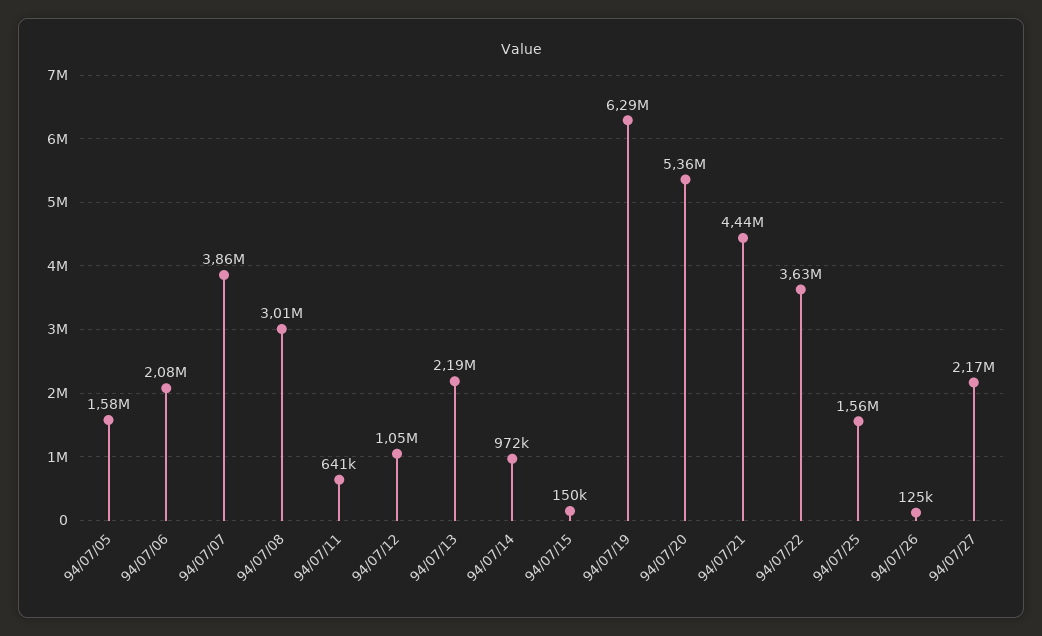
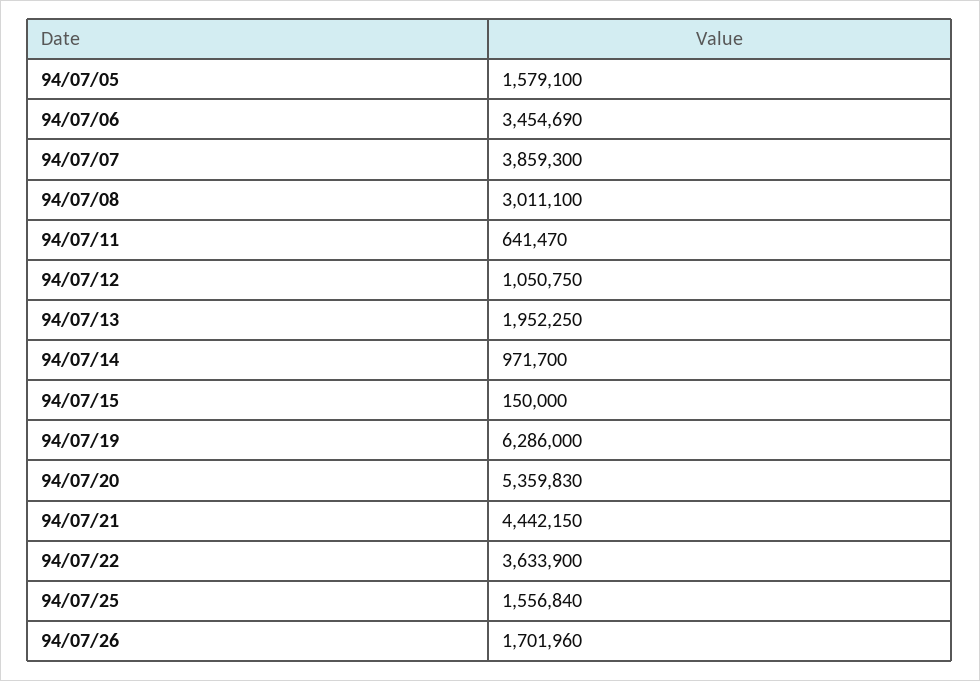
94/07/06: 2080000 -> 3454690
94/07/13: 2190000 -> 1952250
94/07/26: 125000 -> 1701960
94/07/27: 2170000 -> none

